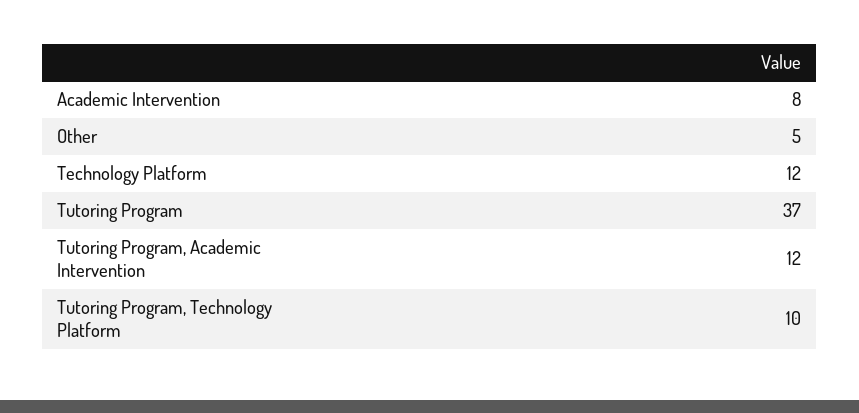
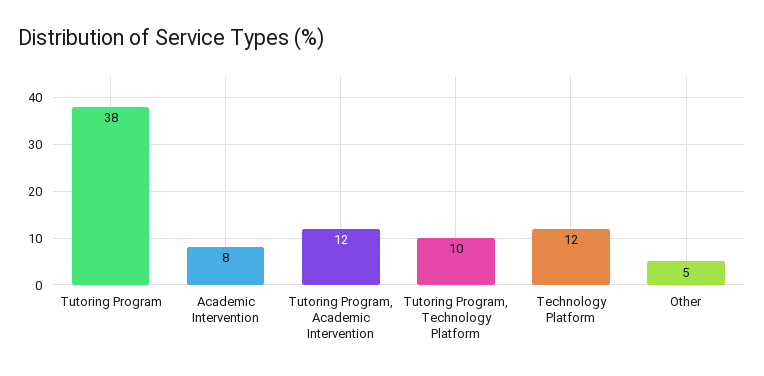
Tutoring Program: 37 -> 38

